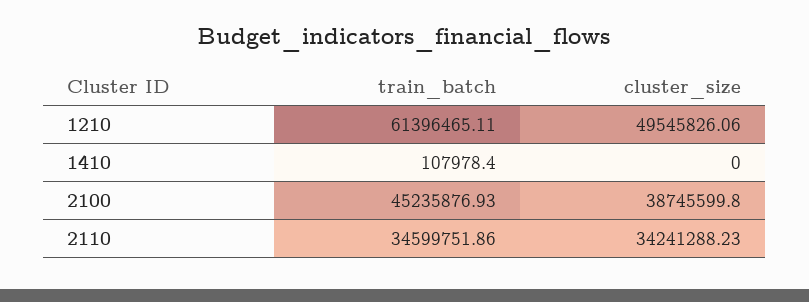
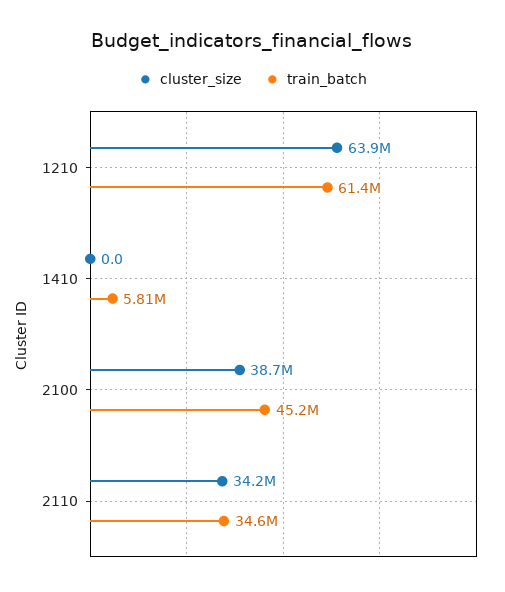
cluster_size, 1210: 49545826.06 -> 63900000
train_batch, 1410: 107978.4 -> 5810000

